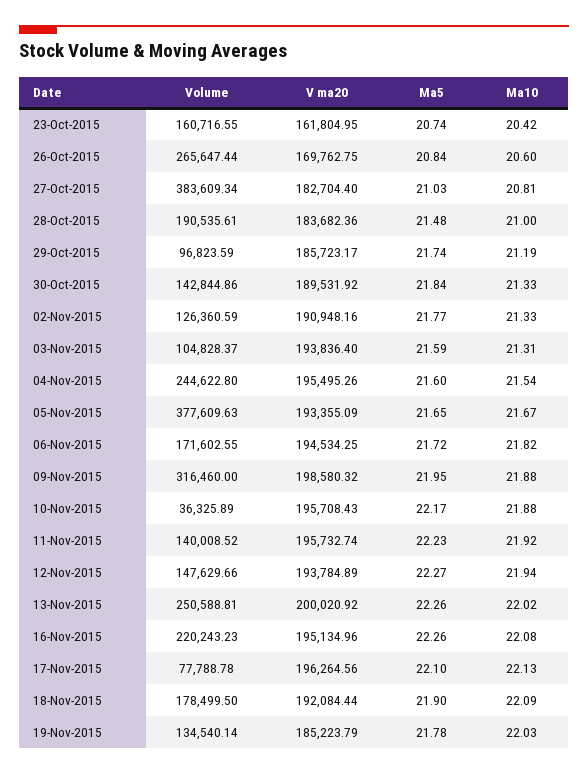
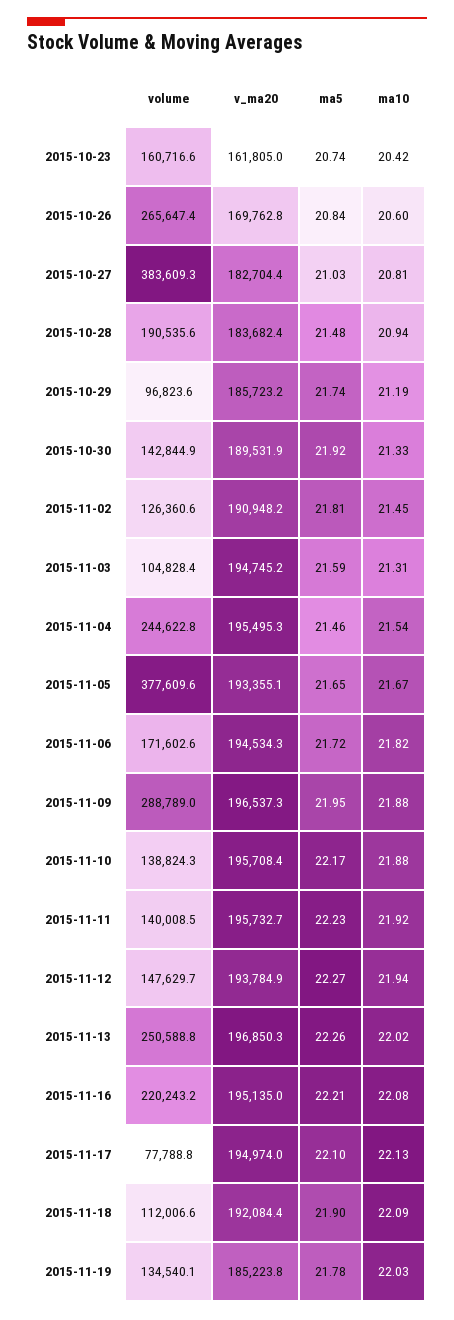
Ma10, 28-Oct-2015: 21 -> 20.94
Ma5, 30-Oct-2015: 21.84 -> 21.92
Ma5, 02-Nov-2015: 21.77 -> 21.81
Ma10, 02-Nov-2015: 21.33 -> 21.45
V ma20, 03-Nov-2015: 193836.4 -> 194745.2
Ma5, 04-Nov-2015: 21.6 -> 21.46
Volume, 09-Nov-2015: 316460 -> 288789
V ma20, 09-Nov-2015: 198580.32 -> 196537.3
Volume, 10-Nov-2015: 36325.89 -> 138824.3
V ma20, 13-Nov-2015: 200020.92 -> 196850.3
Ma5, 16-Nov-2015: 22.26 -> 22.21
V ma20, 17-Nov-2015: 196264.56 -> 194974
Volume, 18-Nov-2015: 178499.5 -> 112006.6

